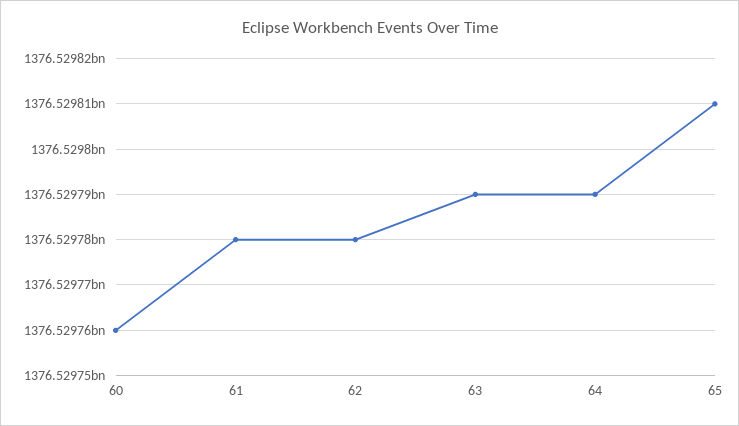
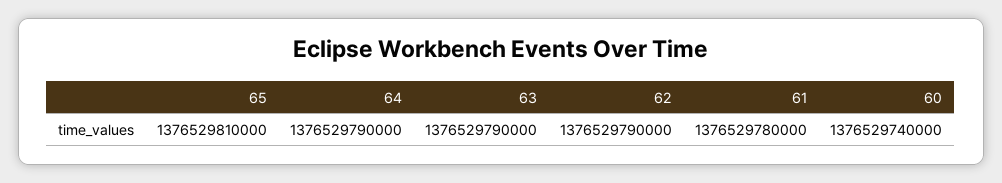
60: 1376529760000 -> 1376529740000
62: 1376529780000 -> 1376529790000

